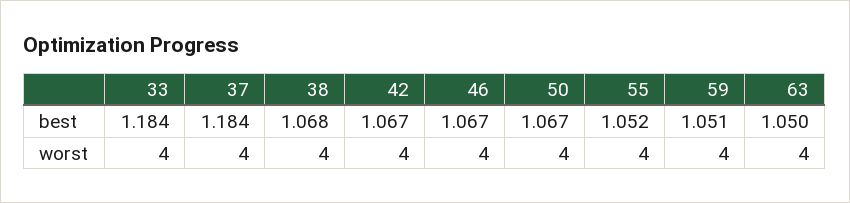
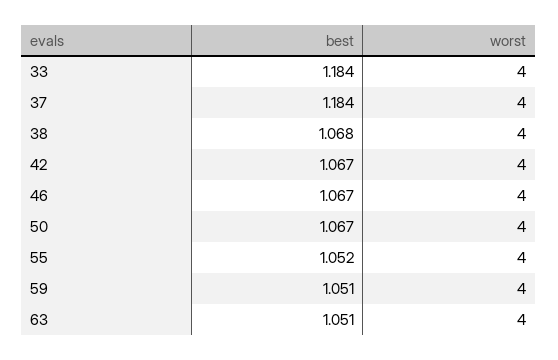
63, best: 1.05 -> 1.051

